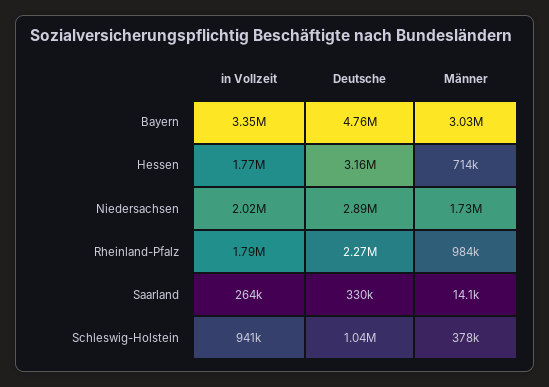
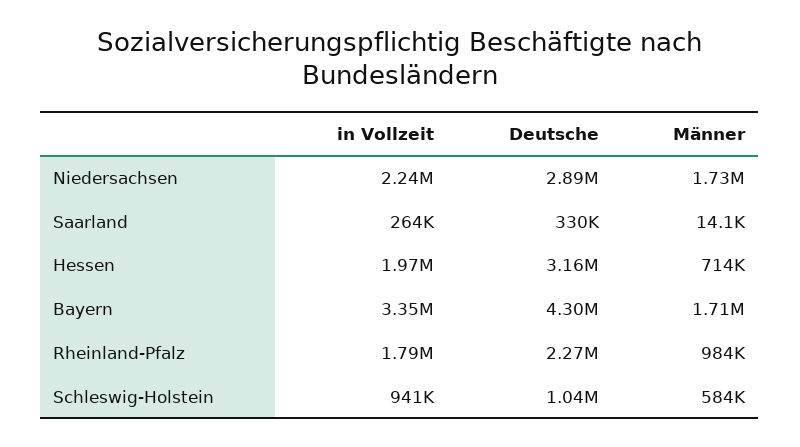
Deutsche, Bayern: 4760000 -> 4300000
Männer, Bayern: 3030000 -> 1710000
in Vollzeit, Hessen: 1770000 -> 1970000
in Vollzeit, Niedersachsen: 2020000 -> 2240000
Männer, Schleswig-Holstein: 378000 -> 584000

